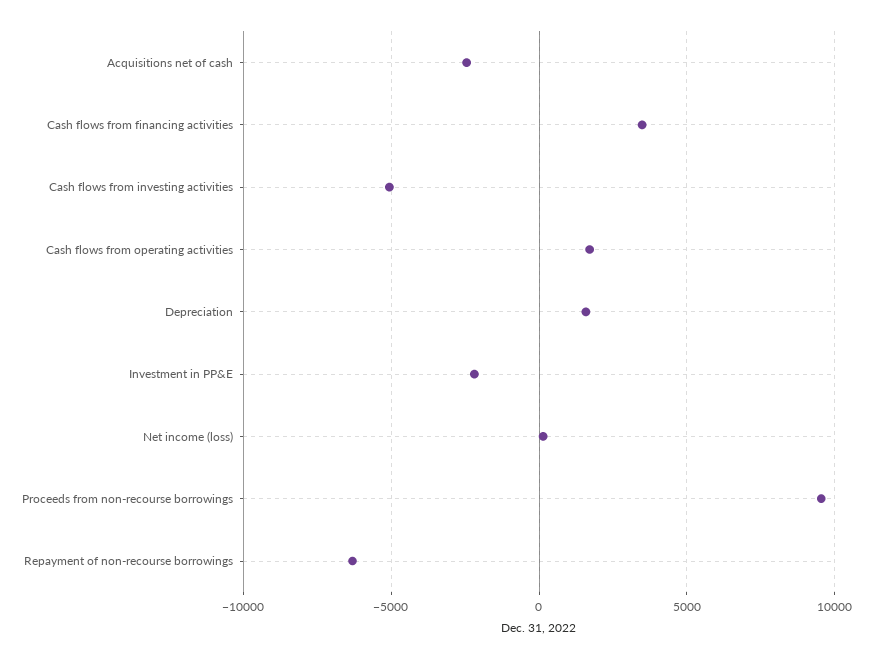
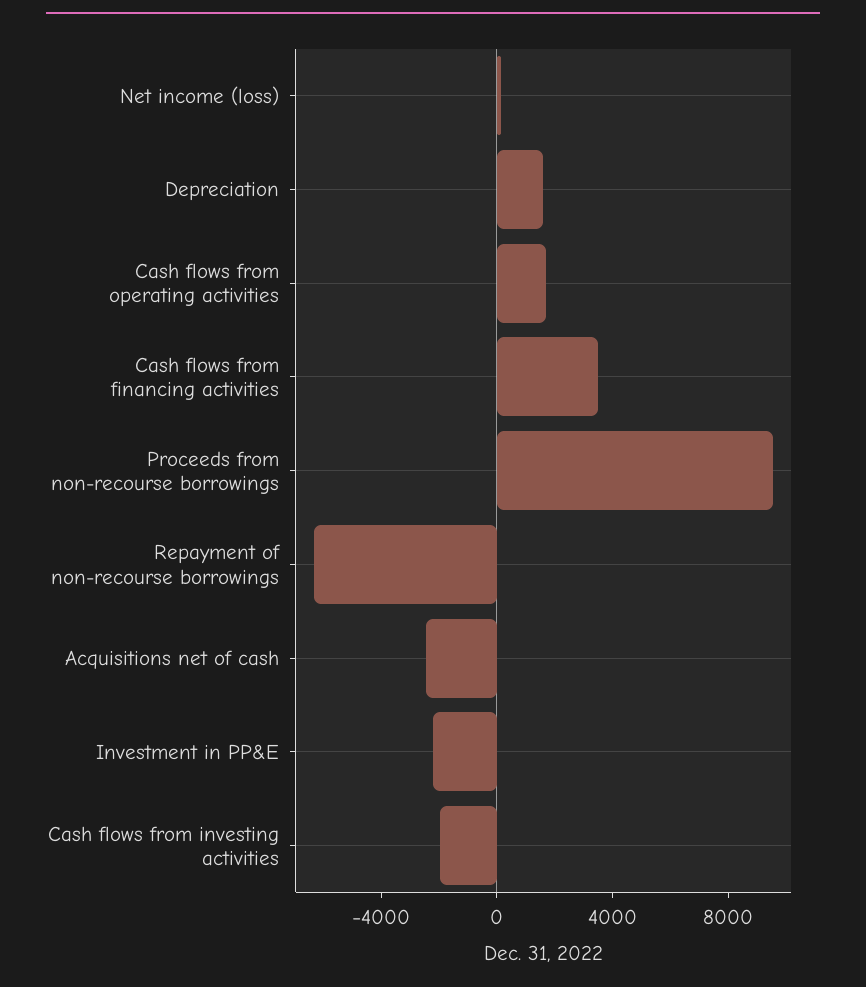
Cash flows from investing activities: -5000 -> -2000

